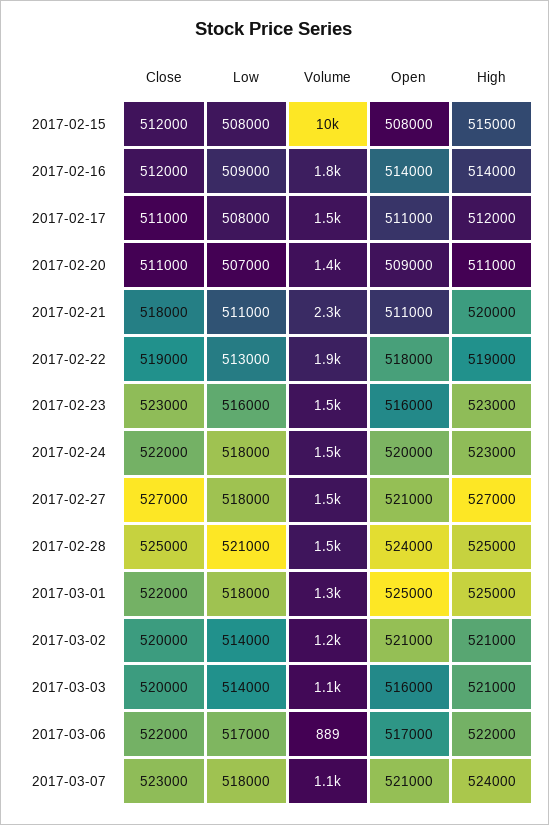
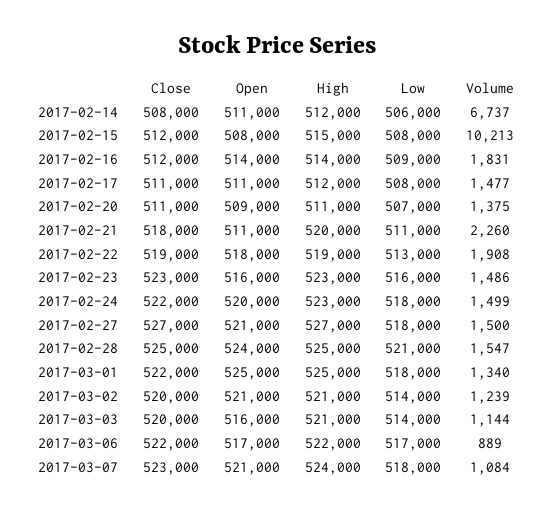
Close, 2017-02-14: none -> 508000
Open, 2017-02-14: none -> 511000
High, 2017-02-14: none -> 512000
Low, 2017-02-14: none -> 506000
Volume, 2017-02-14: none -> 6737

